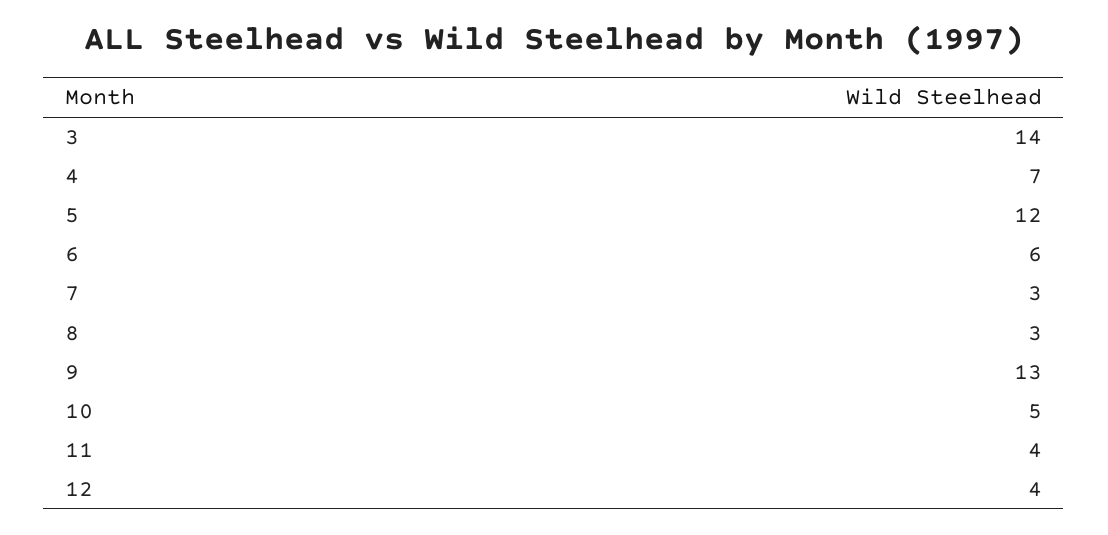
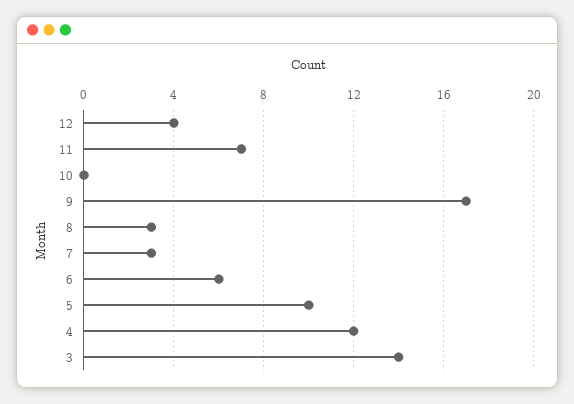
4: 7 -> 12
5: 12 -> 10
9: 13 -> 17
10: 5 -> 0
11: 4 -> 7

